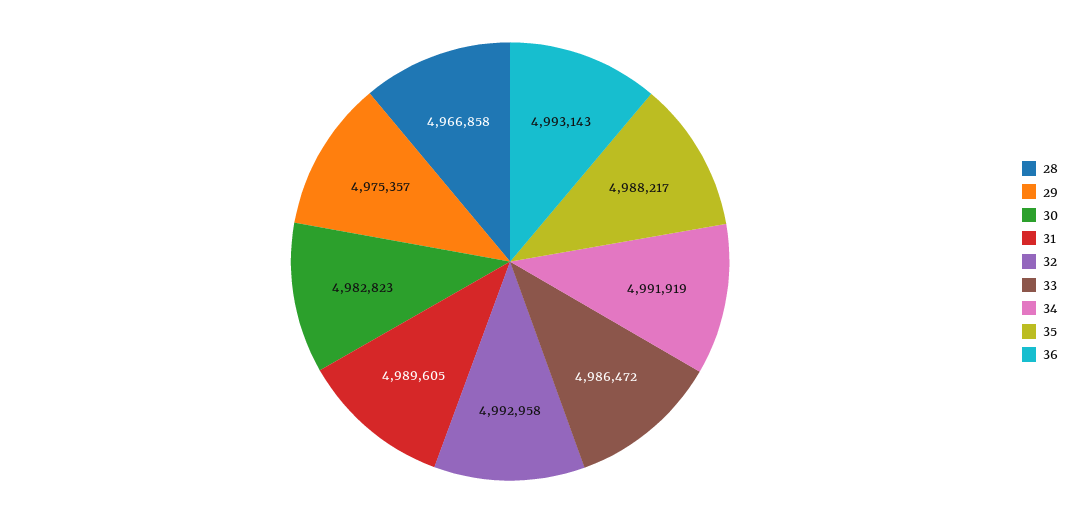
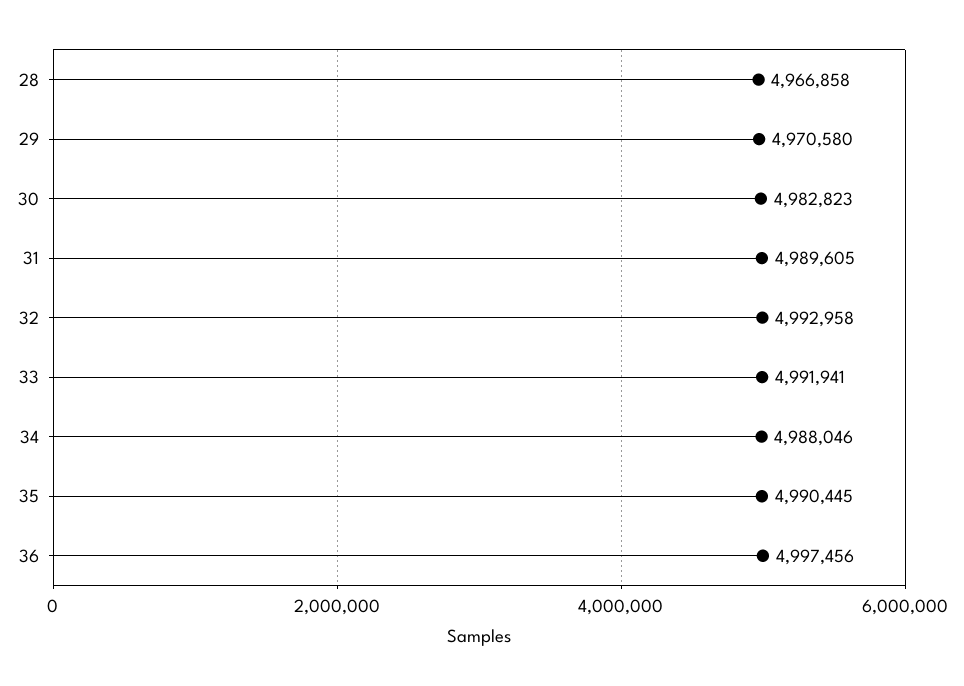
29: 4975357 -> 4970580
33: 4986472 -> 4991941
34: 4991919 -> 4988046
35: 4988217 -> 4990445
36: 4993143 -> 4997456

